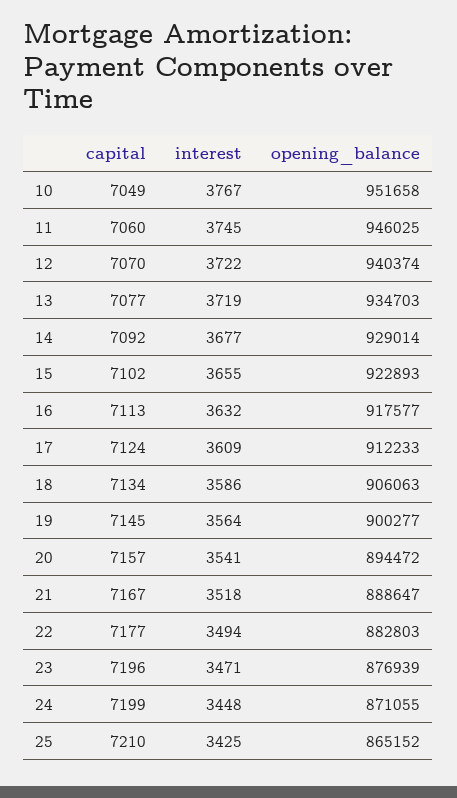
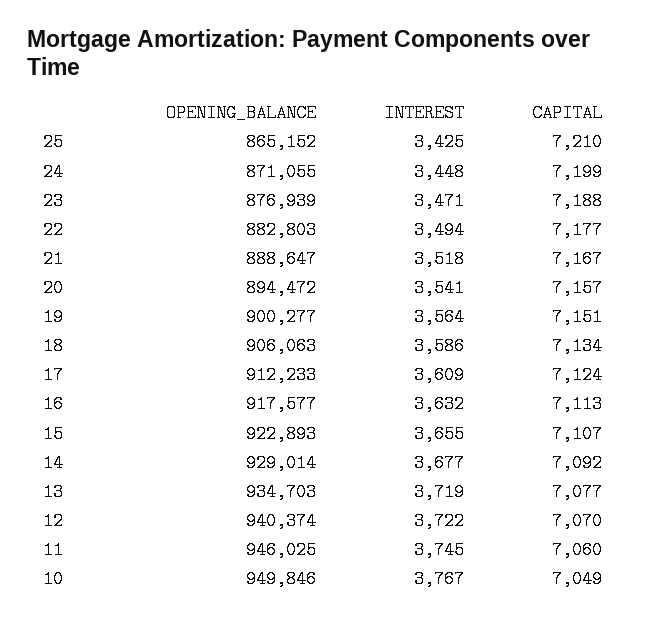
opening_balance, 10: 951658 -> 949846
capital, 15: 7102 -> 7107
capital, 19: 7145 -> 7151
capital, 23: 7196 -> 7188

